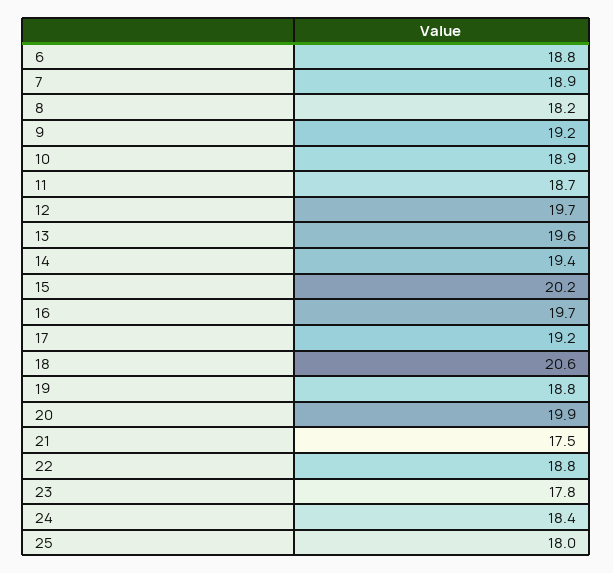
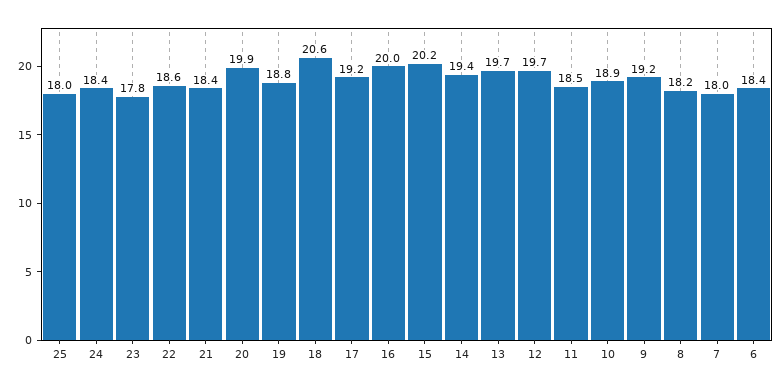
6: 18.8 -> 18.4
7: 18.9 -> 18
11: 18.7 -> 18.5
13: 19.6 -> 19.7
16: 19.7 -> 20
21: 17.5 -> 18.4
22: 18.8 -> 18.6

